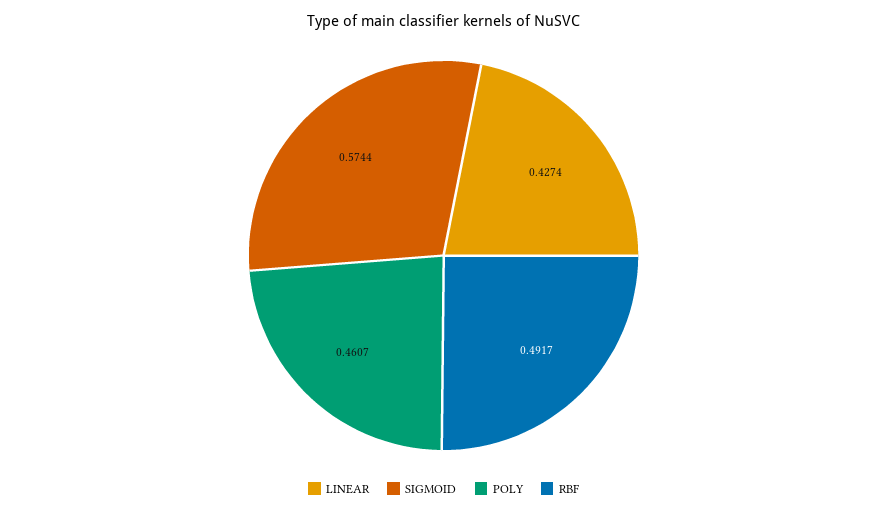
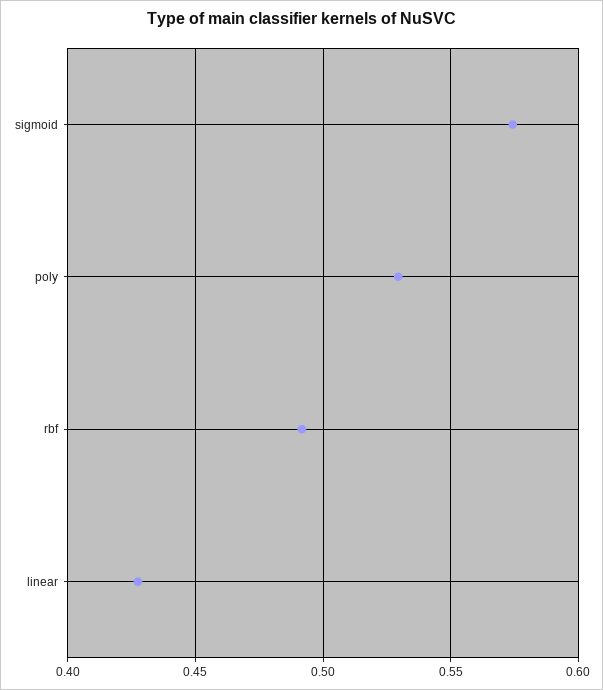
POLY: 0.4607 -> 0.53

